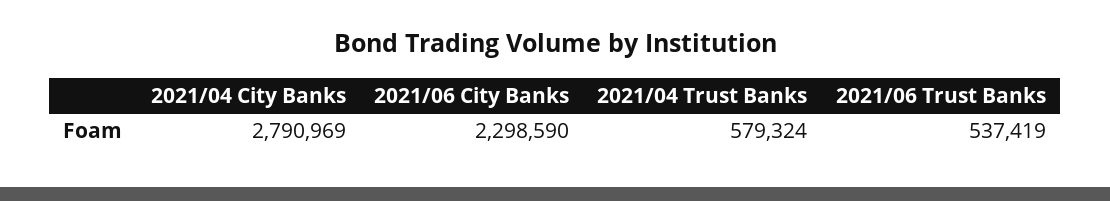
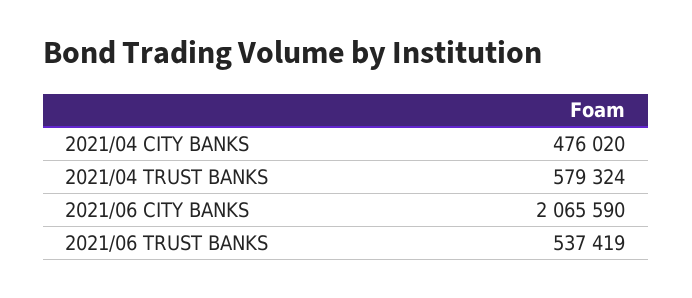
2021/04 City Banks: 2790969 -> 476020
2021/06 City Banks: 2298590 -> 2065590

